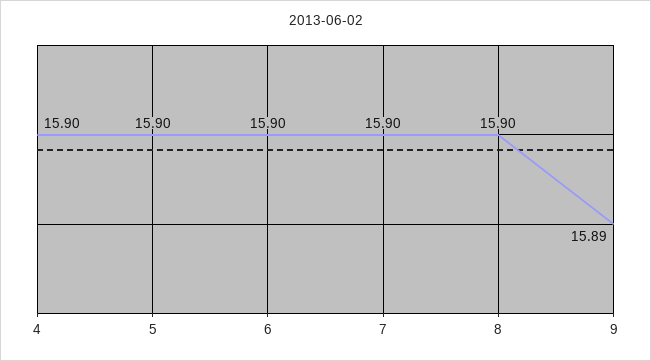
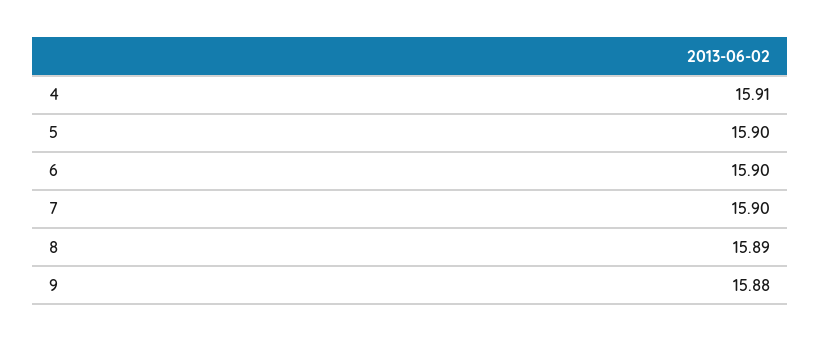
4: 15.9 -> 15.91
8: 15.9 -> 15.89
9: 15.89 -> 15.88

